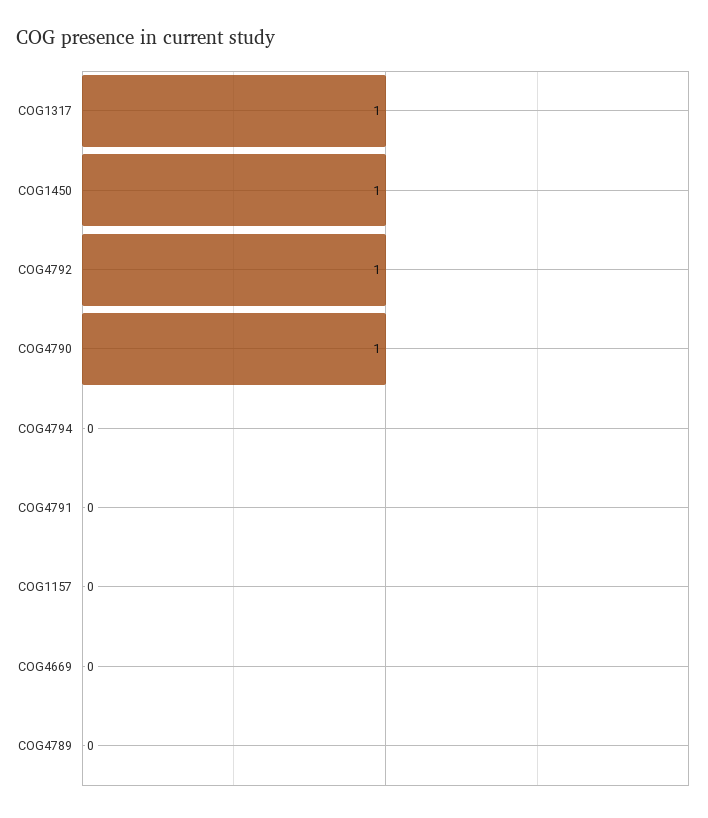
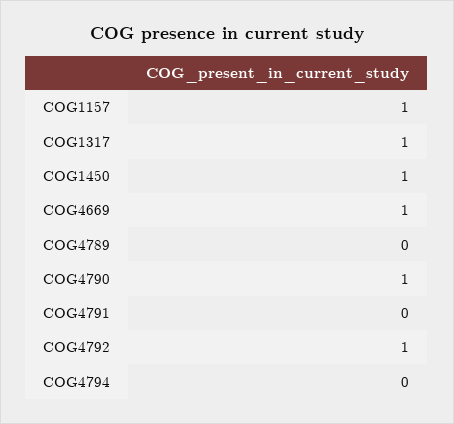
COG1157: 0 -> 1
COG4669: 0 -> 1

